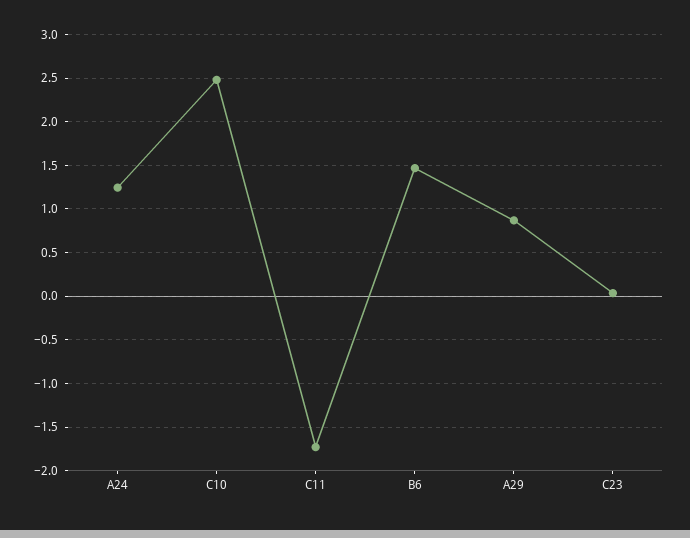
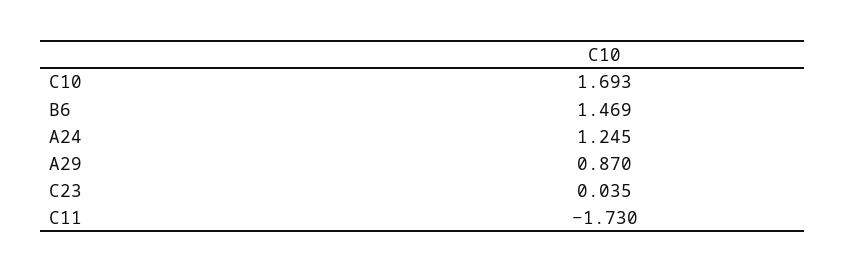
C10: 2.5 -> 1.693

